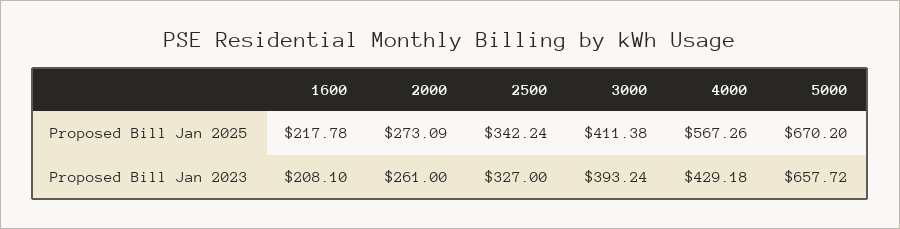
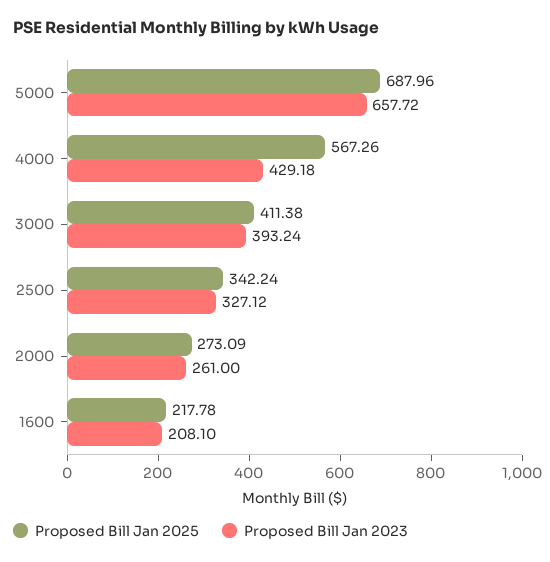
Proposed Bill Jan 2025, 5000: 670.2 -> 687.96
Proposed Bill Jan 2023, 2500: 327 -> 327.12

